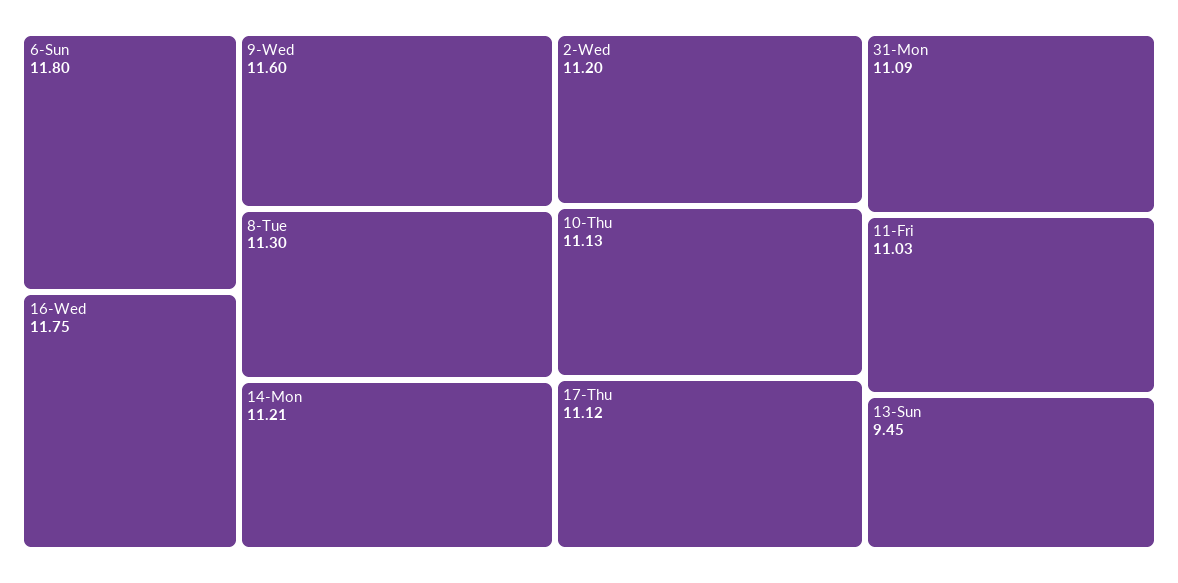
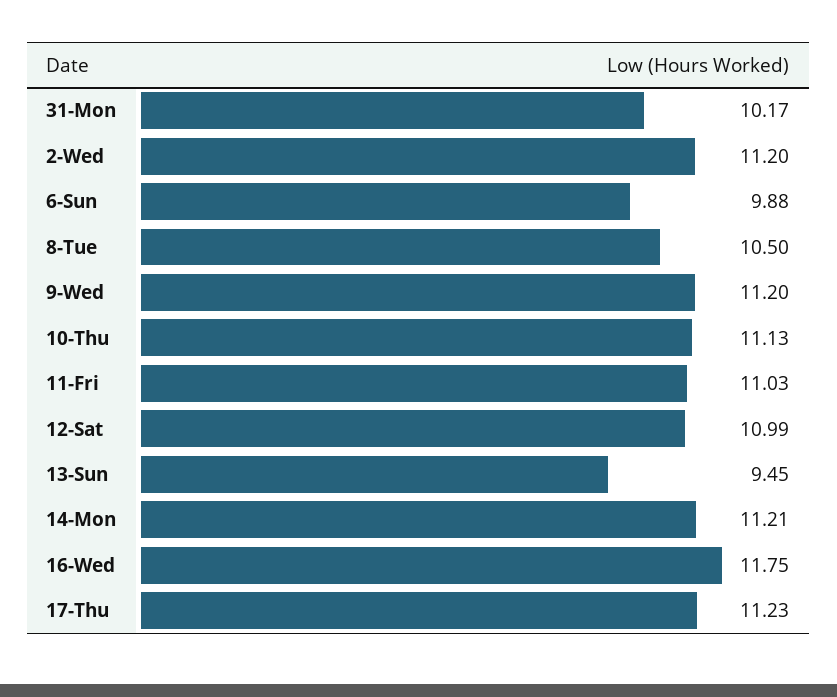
6-Sun: 11.8 -> 9.88
9-Wed: 11.6 -> 11.2
8-Tue: 11.3 -> 10.5
17-Thu: 11.12 -> 11.23
31-Mon: 11.09 -> 10.17
12-Sat: none -> 10.99

